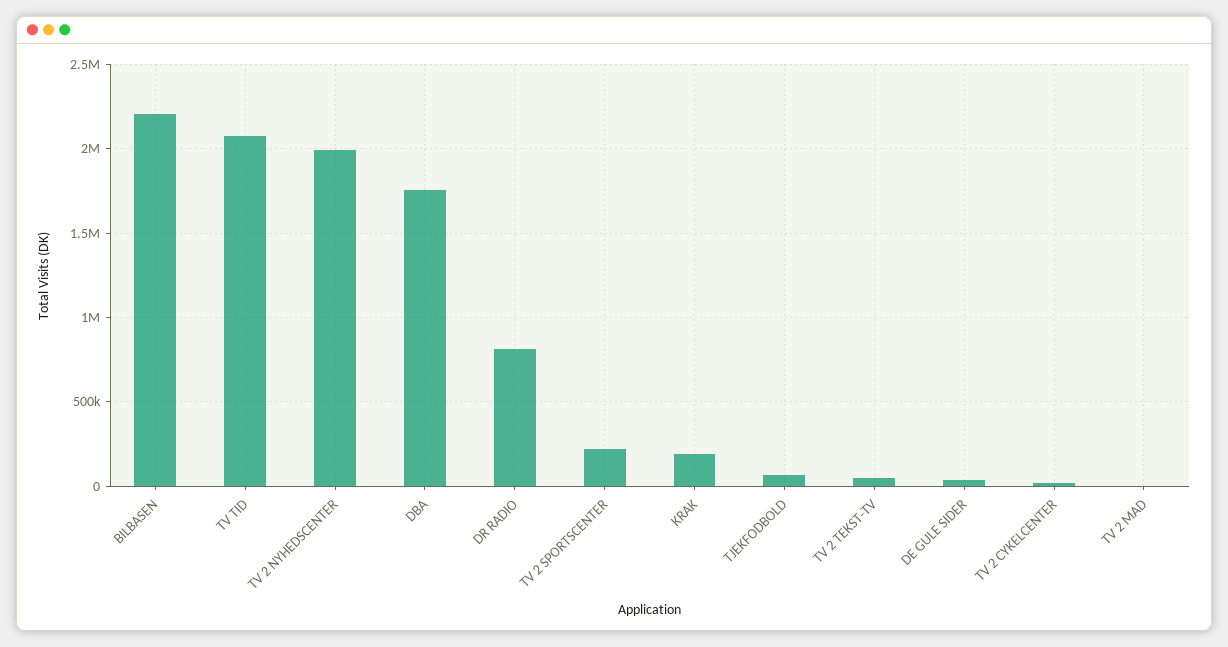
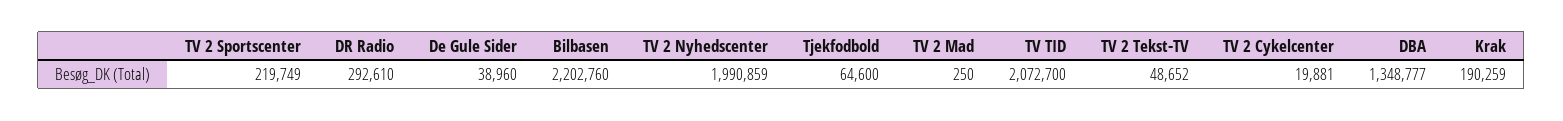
DBA: 1750000 -> 1348777
DR RADIO: 800000 -> 292610

